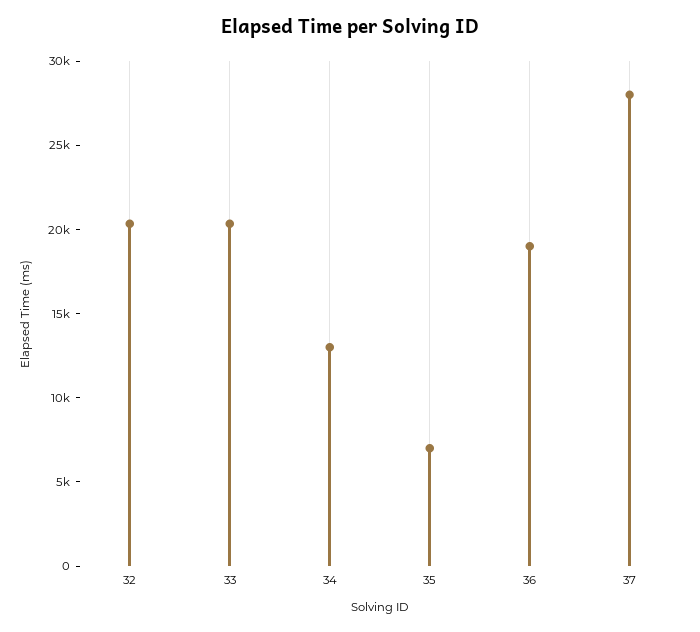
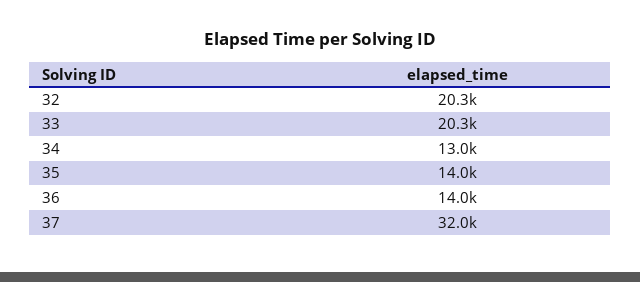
35: 7000 -> 14000
36: 19000 -> 14000
37: 28000 -> 32000

